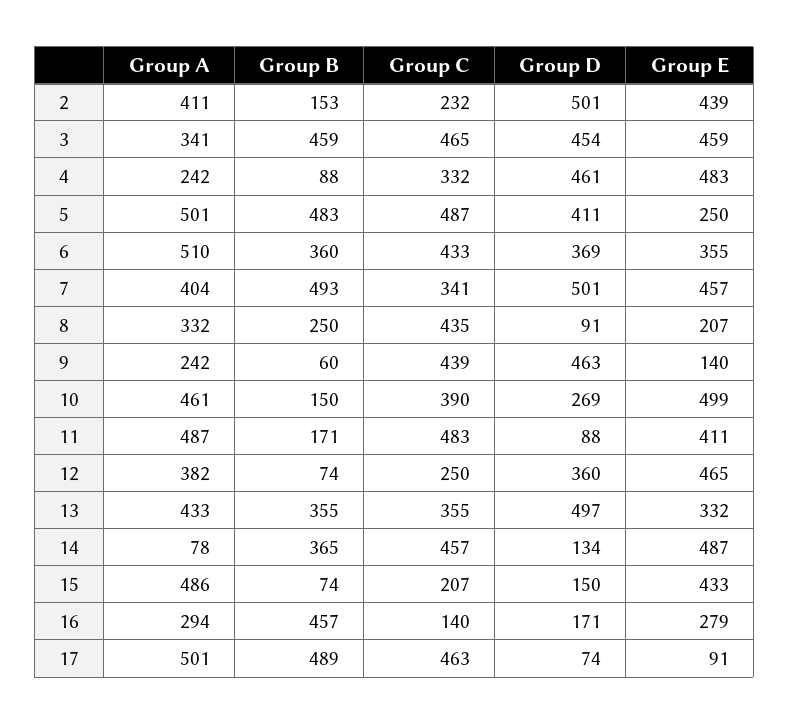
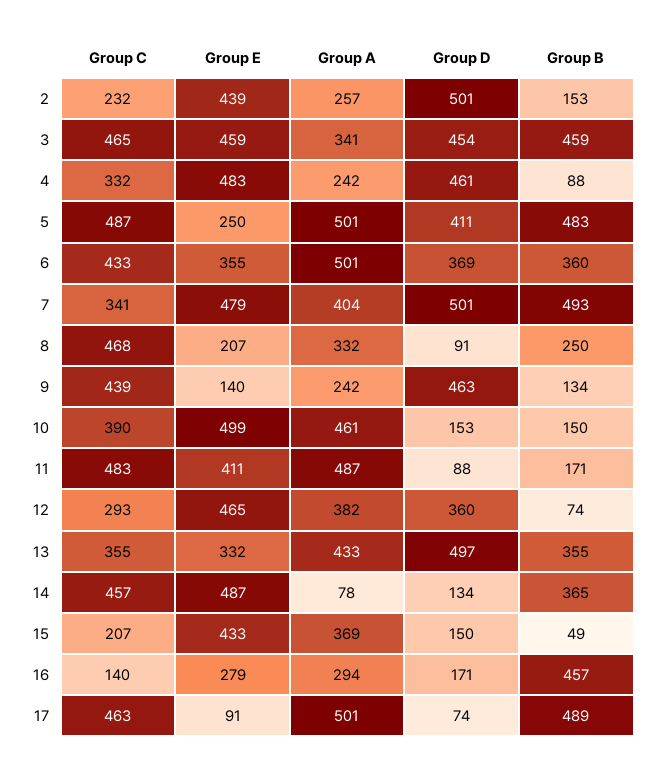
Group A, 2: 411 -> 257
Group A, 6: 510 -> 501
Group E, 7: 457 -> 479
Group C, 8: 435 -> 468
Group B, 9: 60 -> 134
Group D, 10: 269 -> 153
Group C, 12: 250 -> 293
Group A, 15: 486 -> 369
Group B, 15: 74 -> 49

